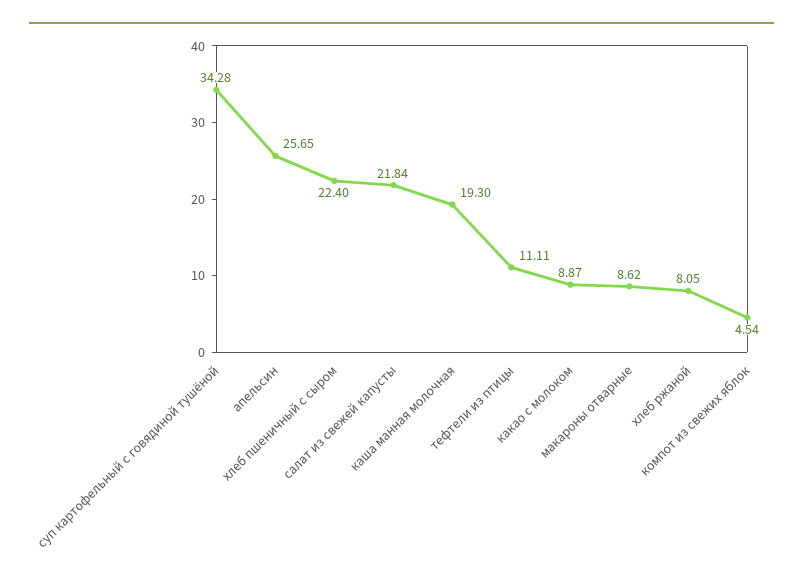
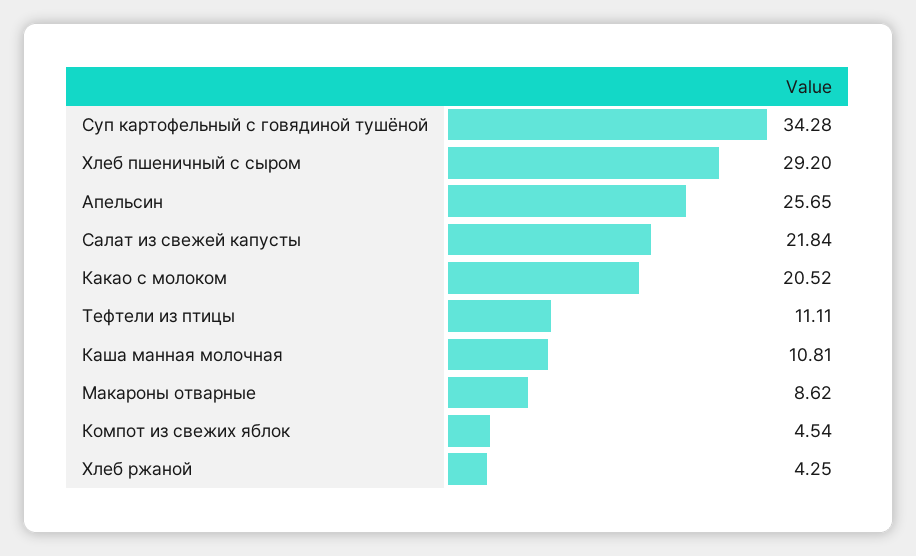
хлеб пшеничный с сыром: 22.4 -> 29.2
каша манная молочная: 19.3 -> 10.81
какао с молоком: 8.87 -> 20.52
хлеб ржаной: 8.05 -> 4.25

